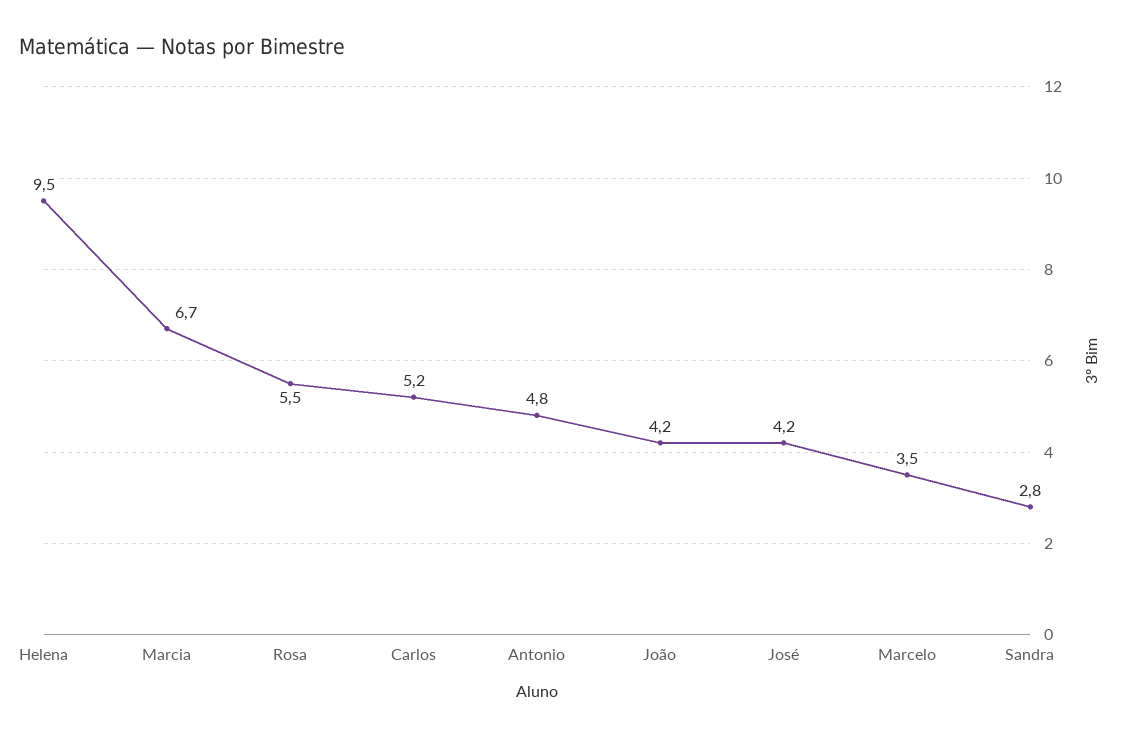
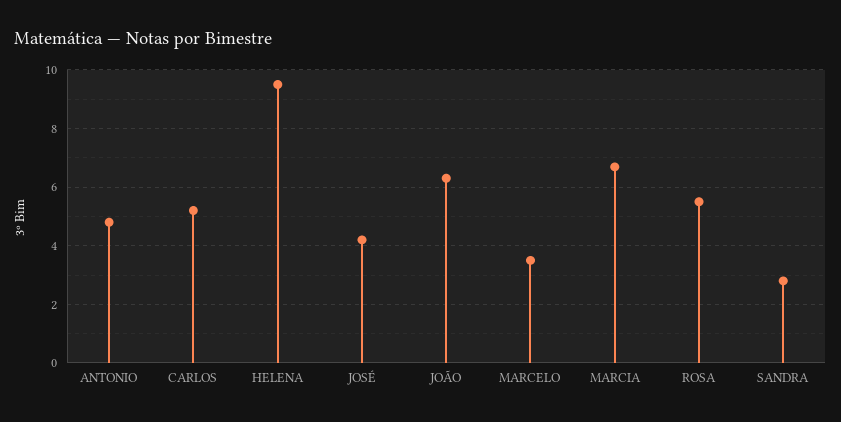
João: 4.2 -> 6.25

